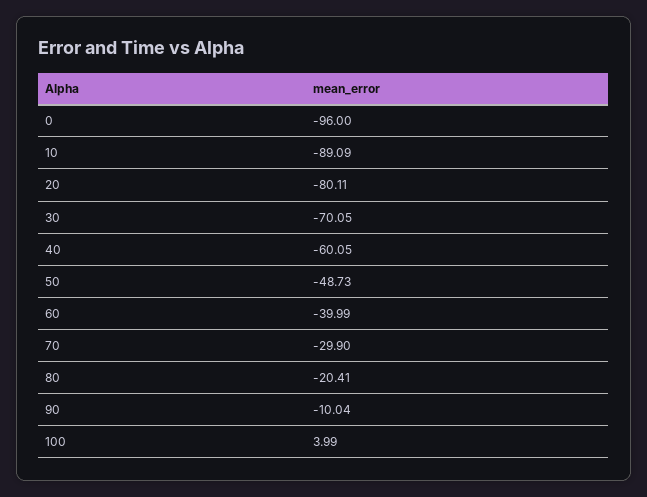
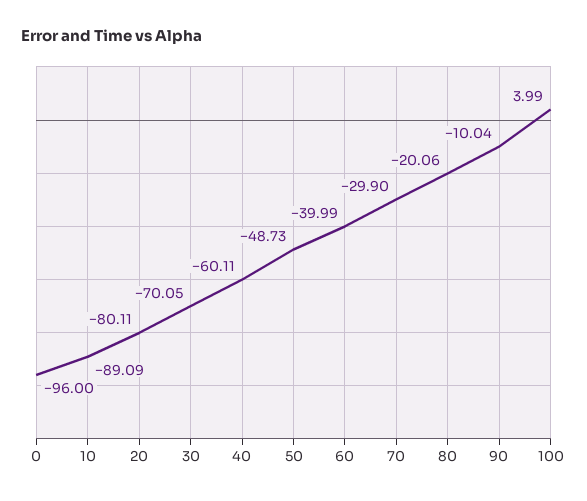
40: -60.05 -> -60.11
80: -20.41 -> -20.06

